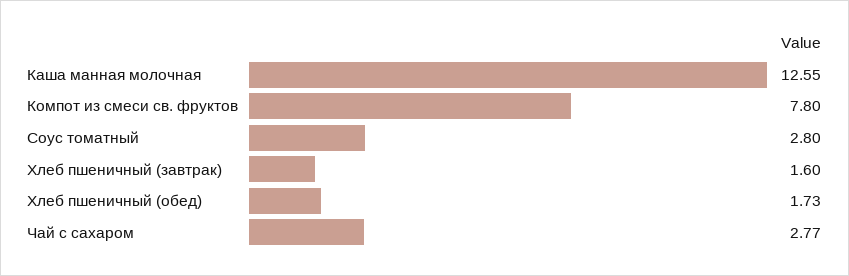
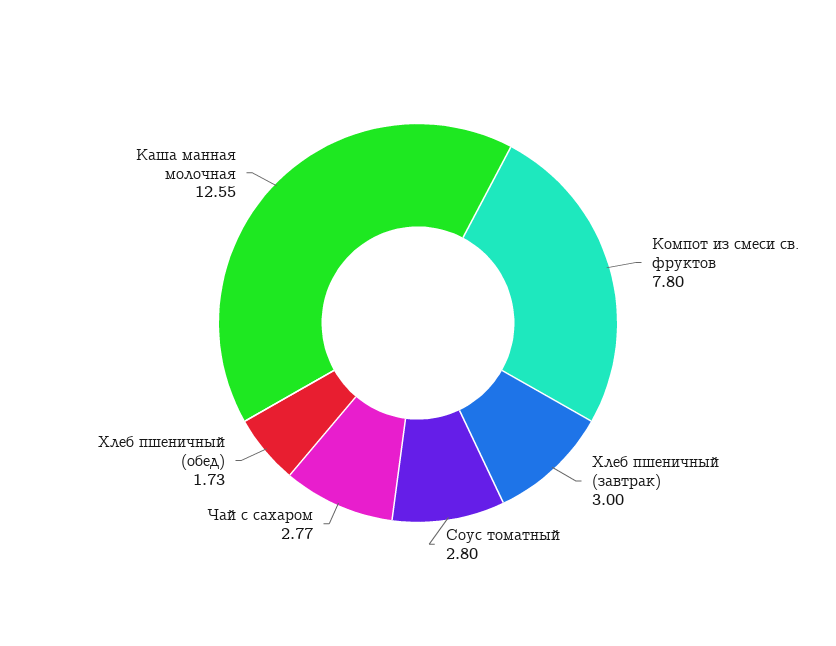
Хлеб пшеничный (завтрак): 1.6 -> 3

